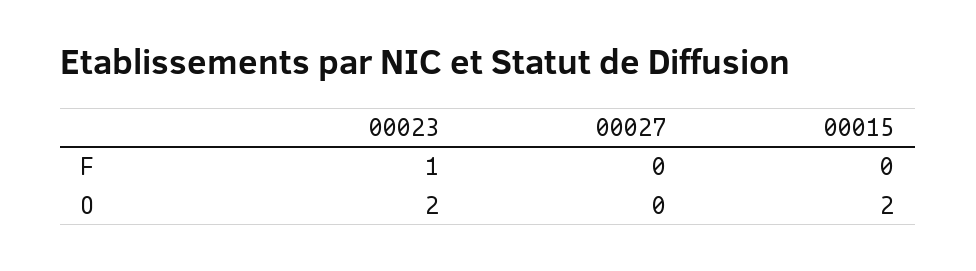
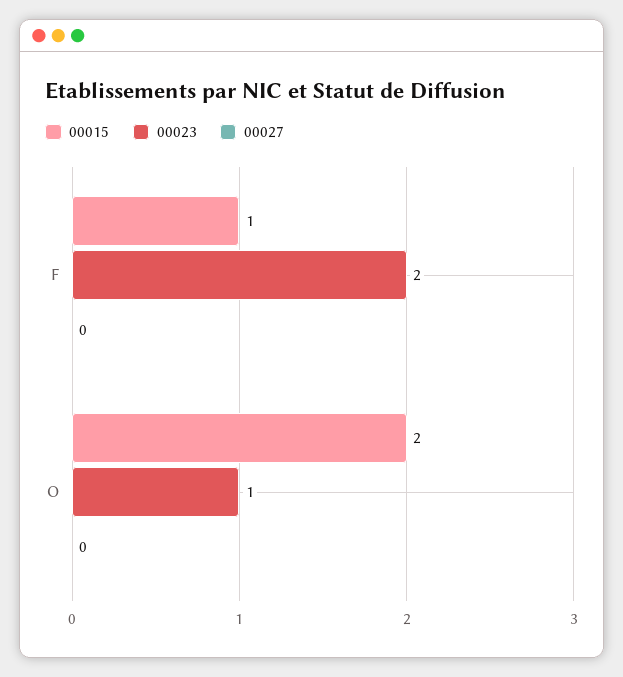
00023, F: 1 -> 2
00015, F: 0 -> 1
00023, O: 2 -> 1

